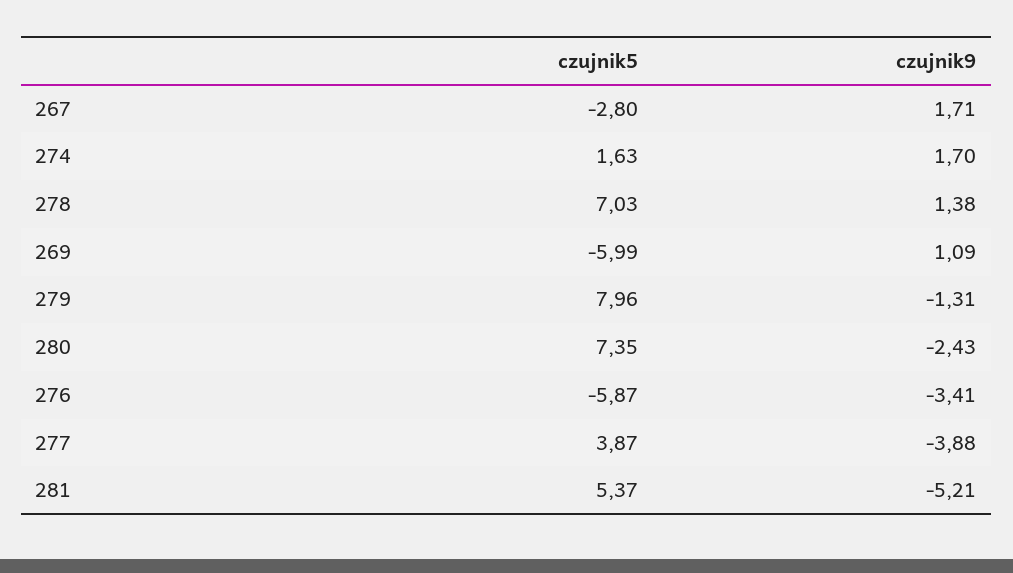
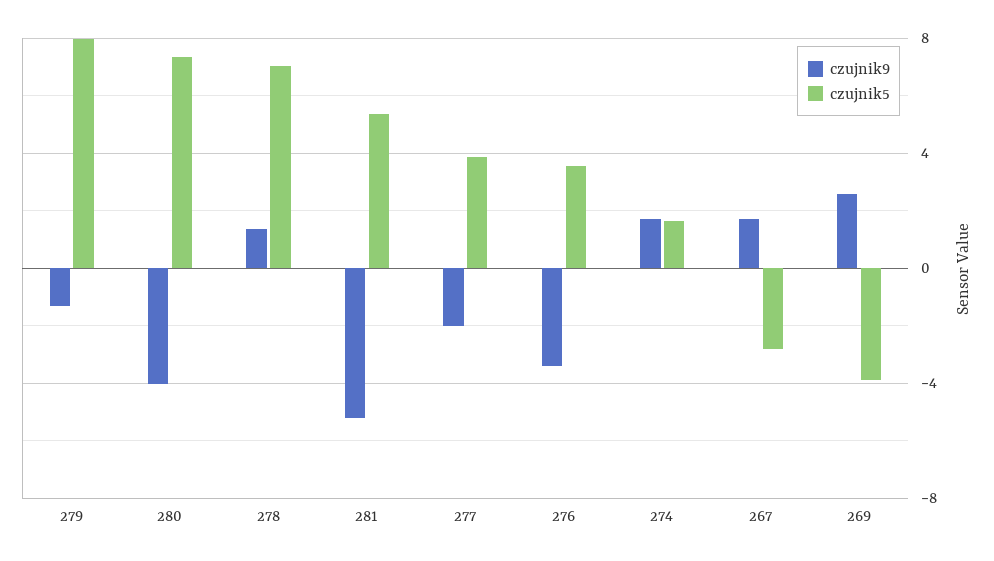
czujnik5, 269: -5.99 -> -4
czujnik9, 269: 1.09 -> 2.5
czujnik9, 280: -2.43 -> -4
czujnik5, 276: -5.87 -> 3.5
czujnik9, 277: -3.88 -> -2

